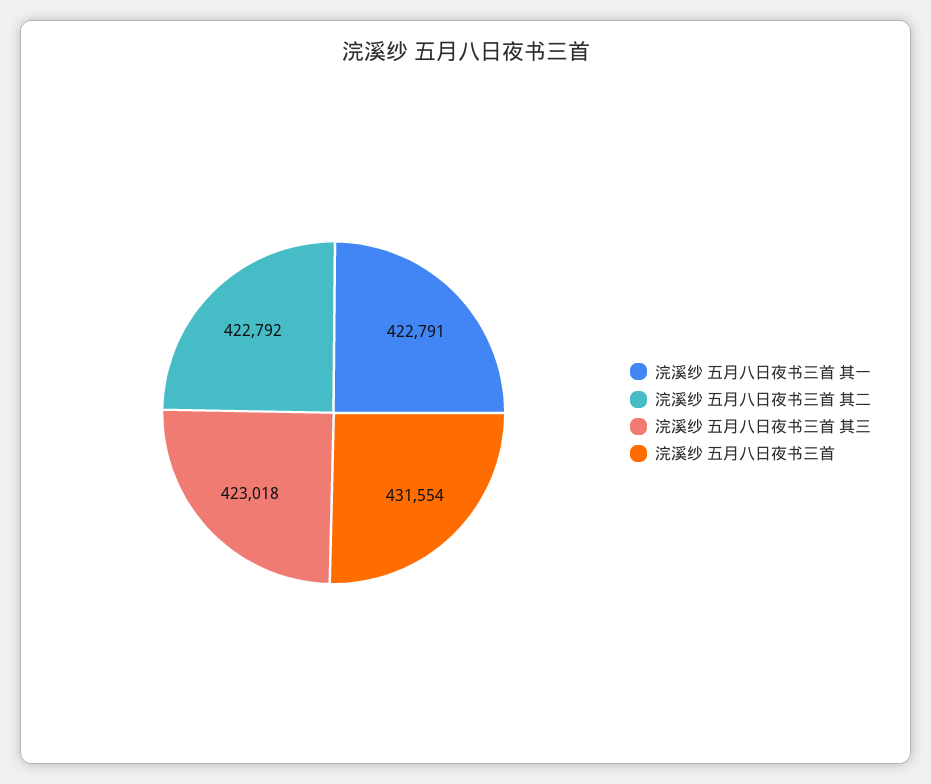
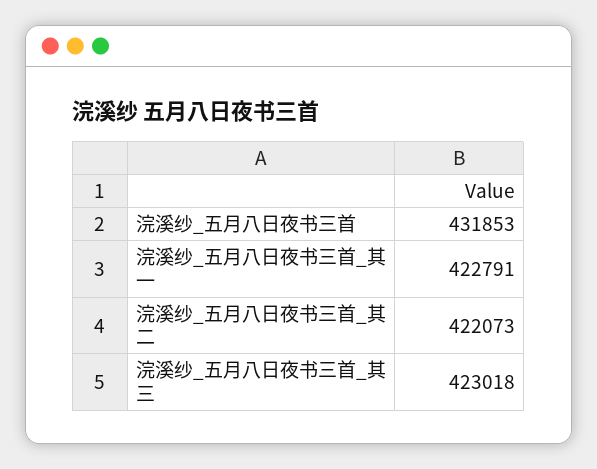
浣溪纱 五月八日夜书三首 其二: 422792 -> 422073
浣溪纱 五月八日夜书三首: 431554 -> 431853

